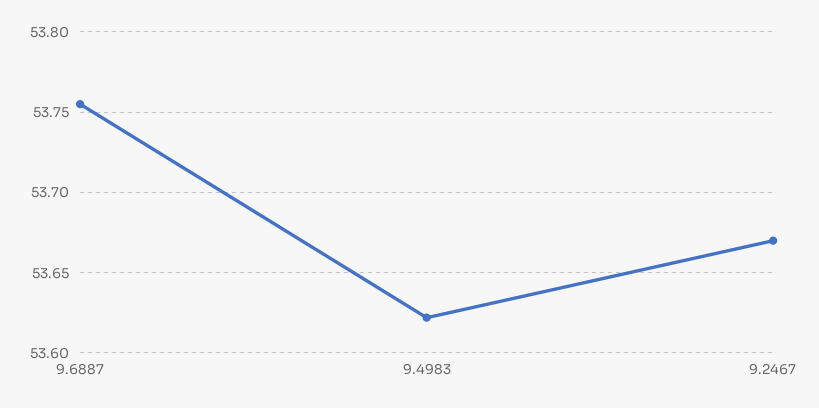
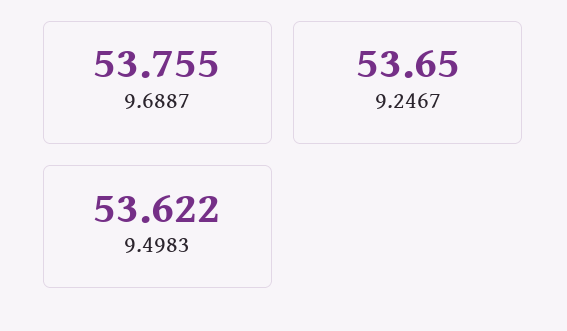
9.2467: 53.67 -> 53.65

